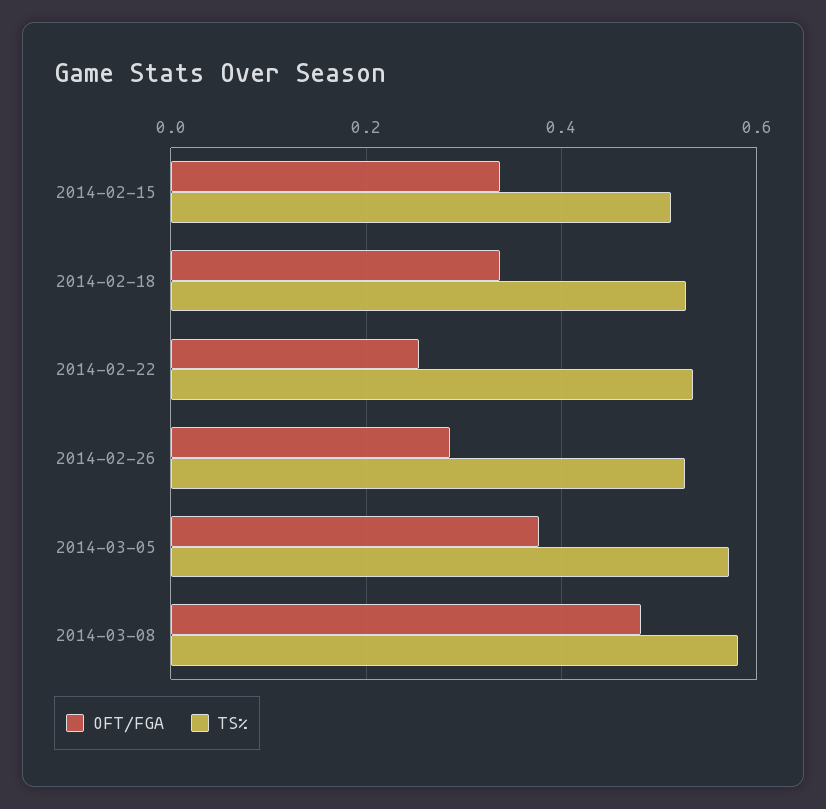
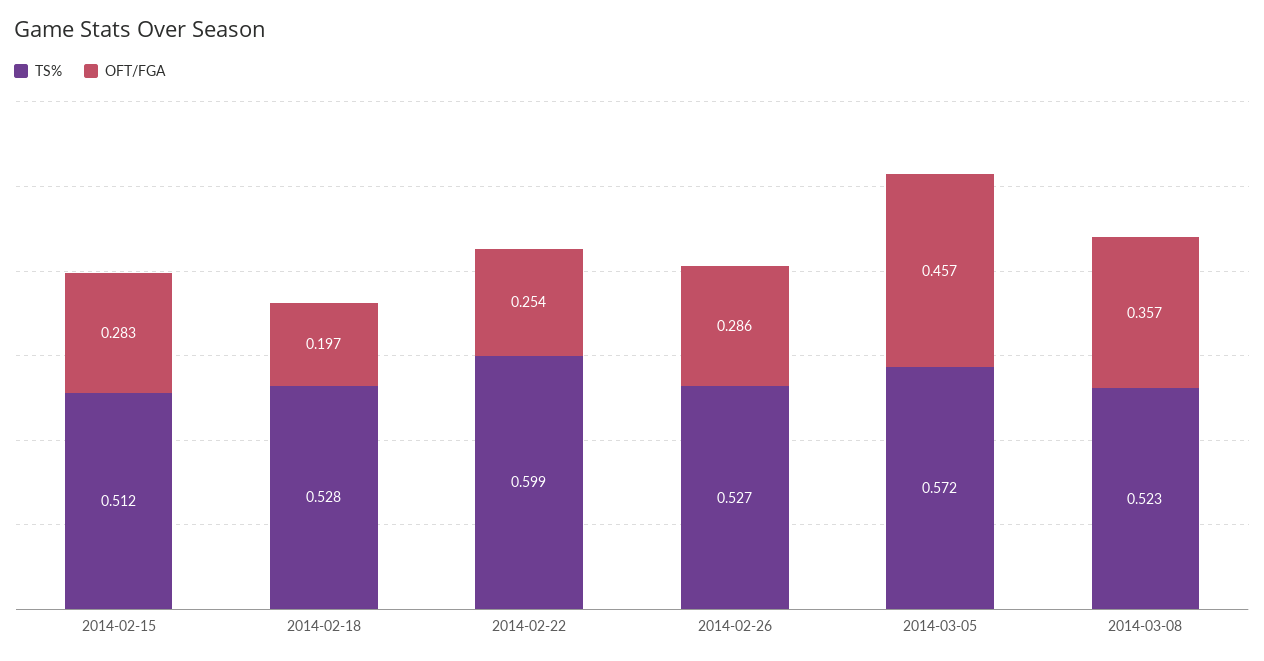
OFT/FGA, 2014-02-15: 0.34 -> 0.283
OFT/FGA, 2014-02-18: 0.34 -> 0.197
TS%, 2014-02-22: 0.54 -> 0.599
OFT/FGA, 2014-03-05: 0.38 -> 0.457
OFT/FGA, 2014-03-08: 0.48 -> 0.357
TS%, 2014-03-08: 0.58 -> 0.523

